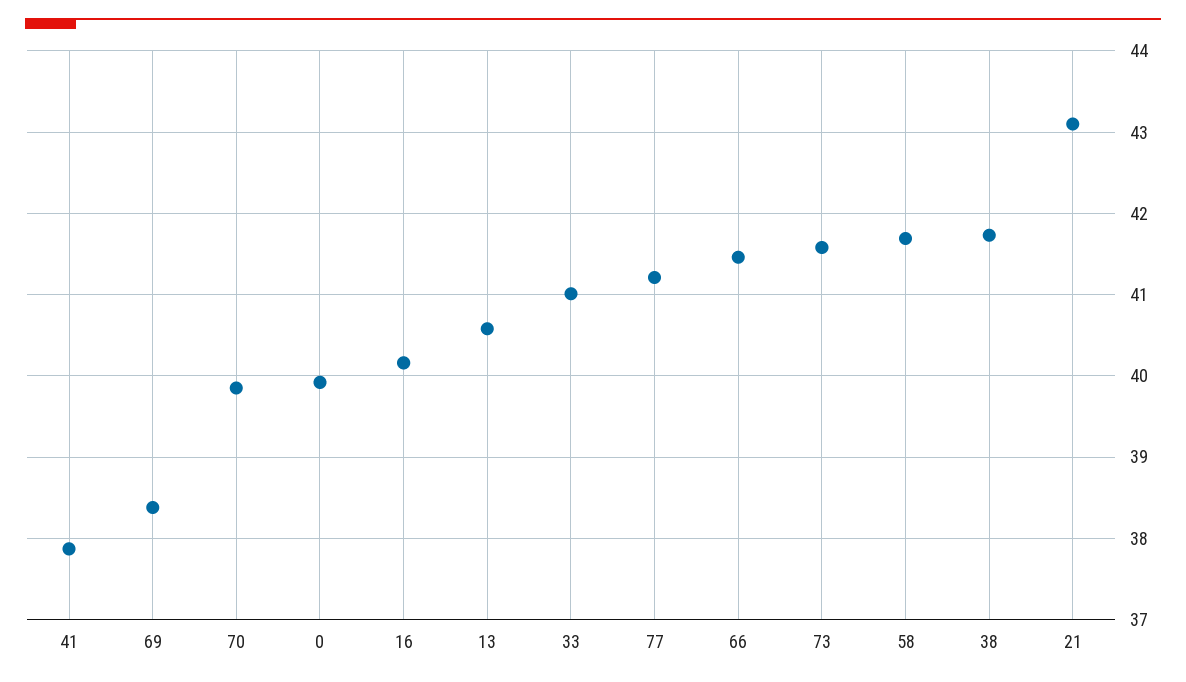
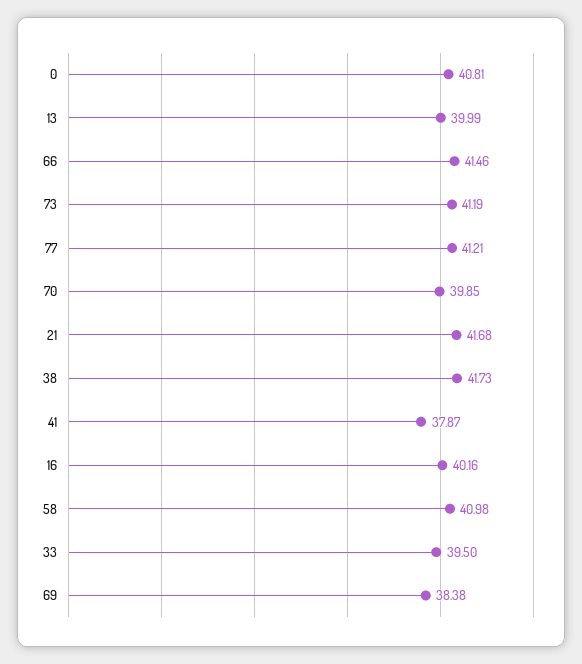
0: 39.9 -> 40.81
13: 40.6 -> 39.99
33: 41 -> 39.5
73: 41.6 -> 41.19
58: 41.7 -> 40.98
21: 43.1 -> 41.68

